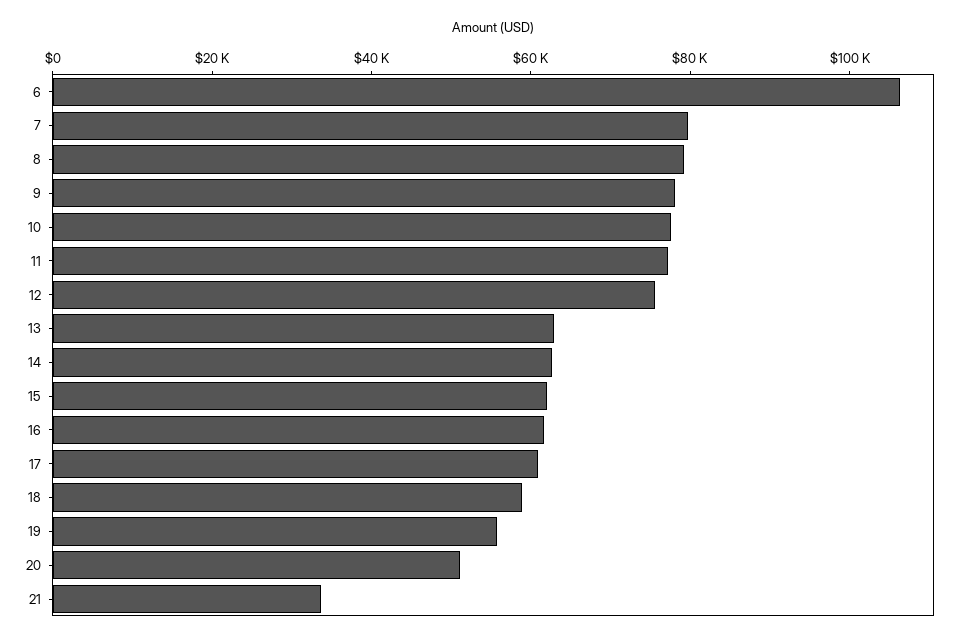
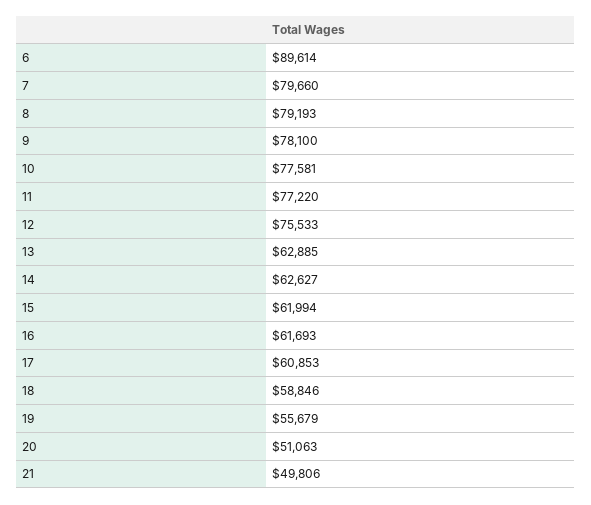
6: 105000 -> 89614
21: 35000 -> 49806

